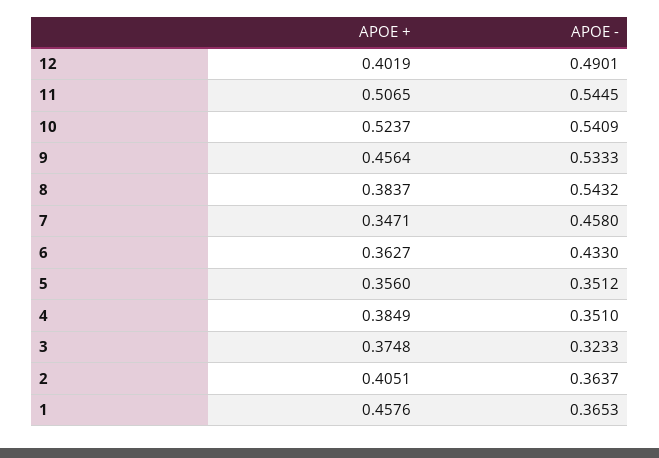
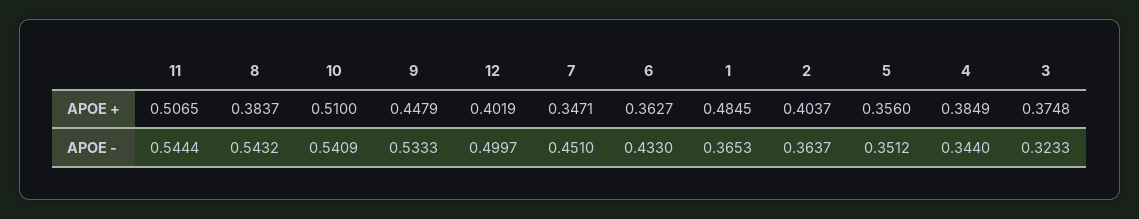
APOE -, 12: 0.4901 -> 0.4997
APOE -, 11: 0.5445 -> 0.5444
APOE +, 10: 0.5237 -> 0.51
APOE +, 9: 0.4564 -> 0.4479
APOE -, 7: 0.458 -> 0.451
APOE -, 4: 0.351 -> 0.344
APOE +, 2: 0.4051 -> 0.4037
APOE +, 1: 0.4576 -> 0.4845

